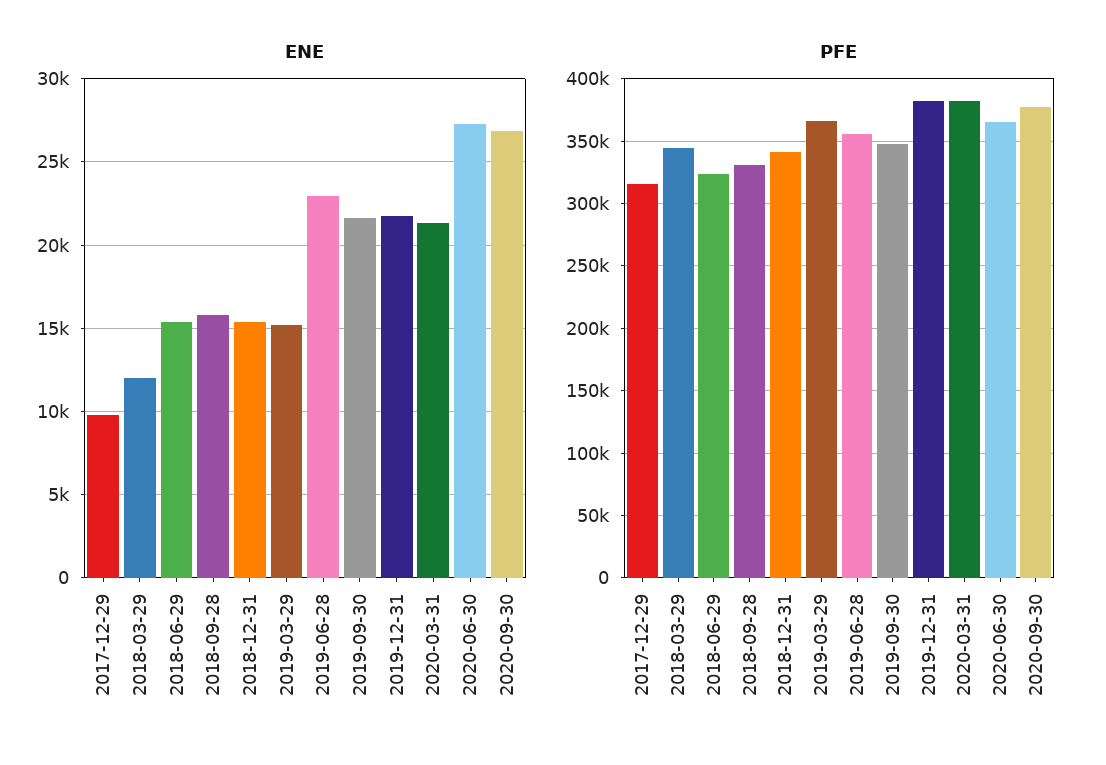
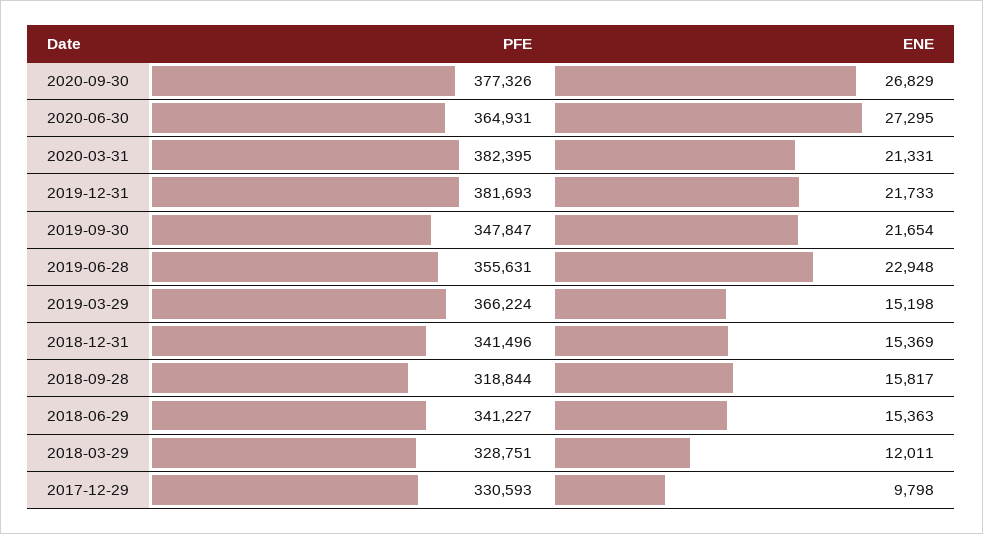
PFE, 2017-12-29: 315000 -> 330593
PFE, 2018-03-29: 345000 -> 328751
PFE, 2018-06-29: 325000 -> 341227
PFE, 2018-09-28: 330000 -> 318844

